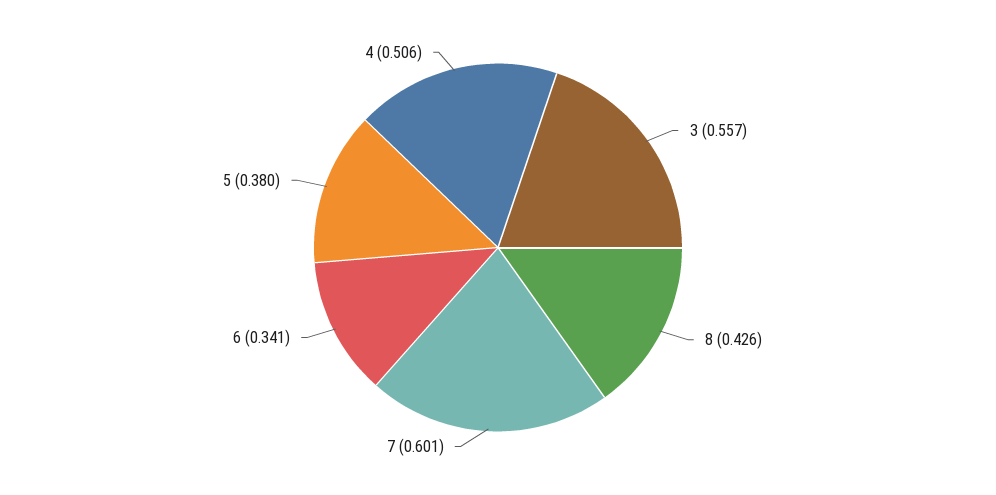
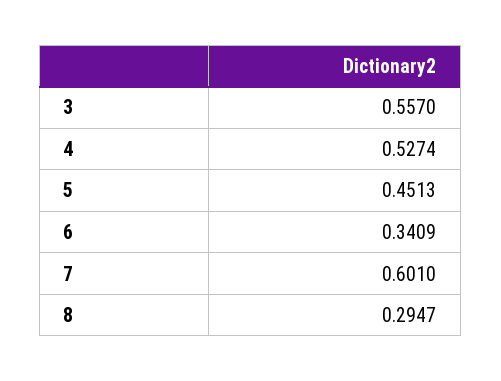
8: 0.426 -> 0.2947
5: 0.38 -> 0.4513
4: 0.506 -> 0.5274

